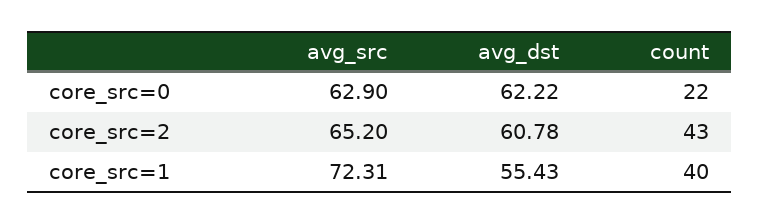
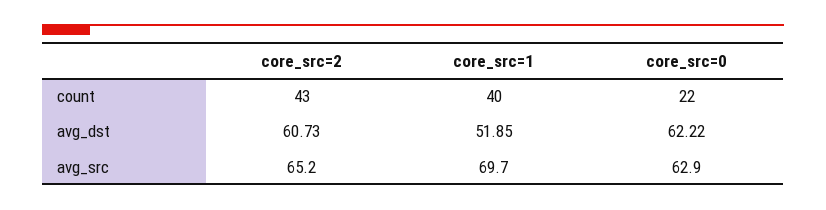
avg_dst, core_src=2: 60.78 -> 60.73
avg_src, core_src=1: 72.31 -> 69.7
avg_dst, core_src=1: 55.43 -> 51.85

